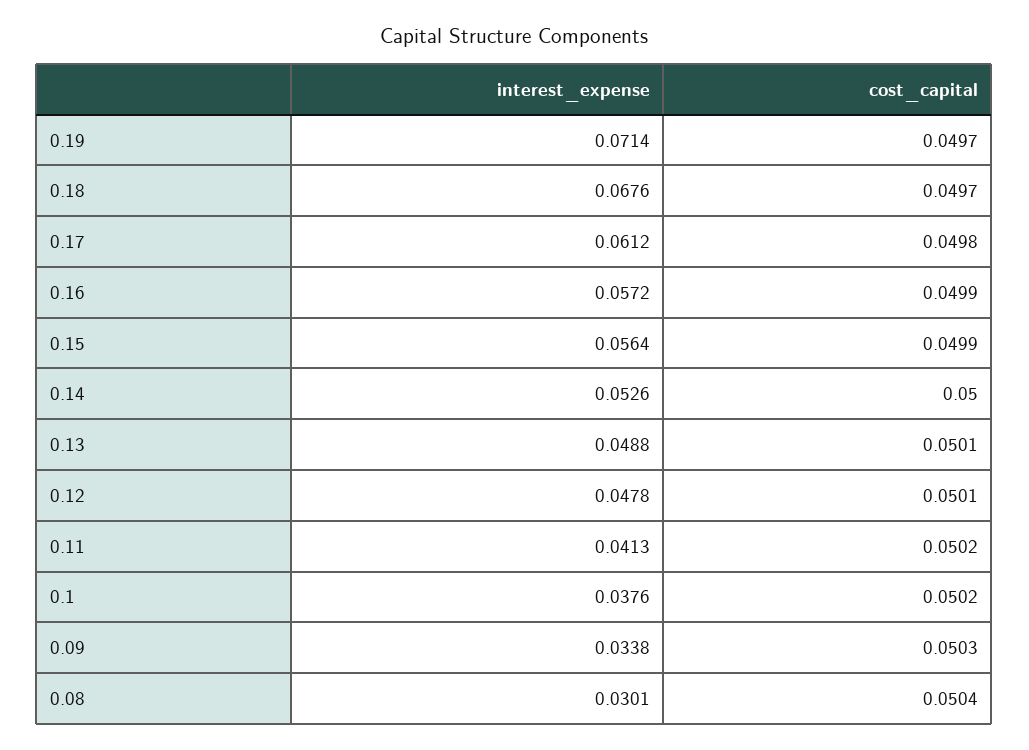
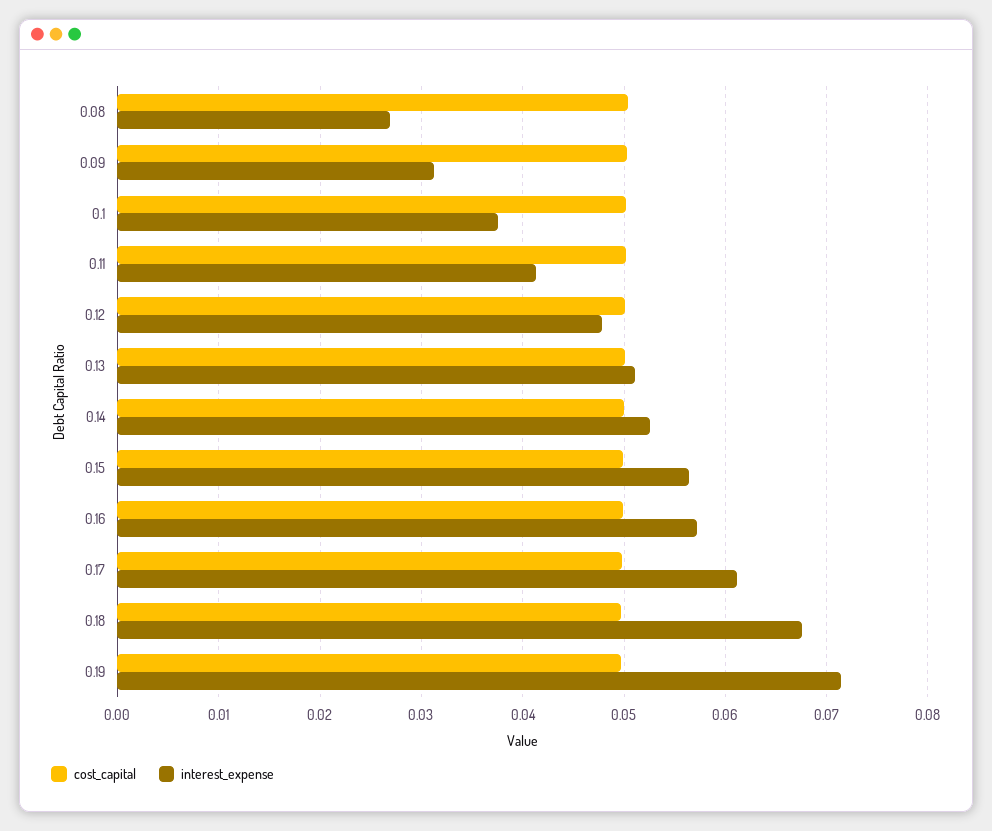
interest_expense, 0.13: 0.0488 -> 0.051
interest_expense, 0.09: 0.0338 -> 0.031
interest_expense, 0.08: 0.0301 -> 0.027

